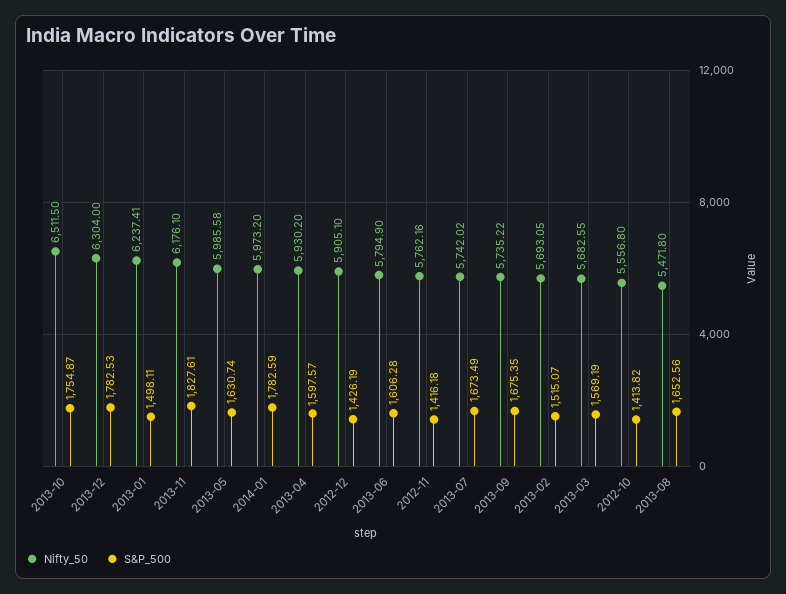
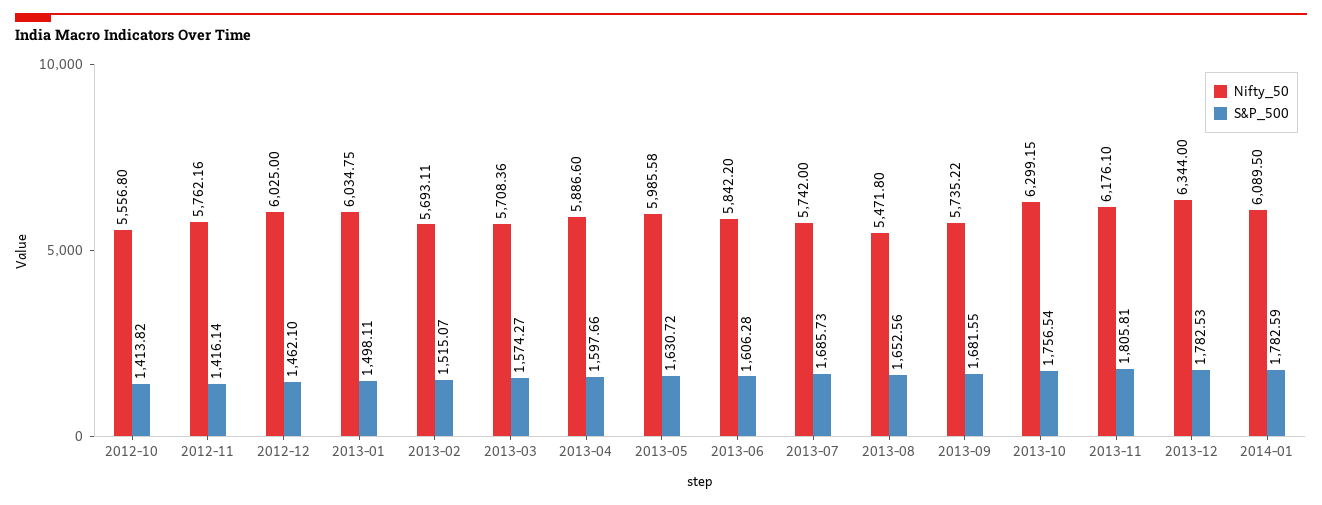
Nifty_50, 2013-10: 6511.5 -> 6299.15
S&P_500, 2013-10: 1754.87 -> 1756.54
Nifty_50, 2013-12: 6304 -> 6344
Nifty_50, 2013-01: 6237.41 -> 6034.75
S&P_500, 2013-11: 1827.61 -> 1805.81
S&P_500, 2013-05: 1630.74 -> 1630.72
Nifty_50, 2014-01: 5973.2 -> 6089.5
Nifty_50, 2013-04: 5930.2 -> 5886.6
S&P_500, 2013-04: 1597.57 -> 1597.66
Nifty_50, 2012-12: 5905.1 -> 6025
S&P_500, 2012-12: 1426.19 -> 1462.1
Nifty_50, 2013-06: 5794.9 -> 5842.2
S&P_500, 2012-11: 1416.18 -> 1416.14
Nifty_50, 2013-07: 5742.02 -> 5742
S&P_500, 2013-07: 1673.49 -> 1685.73
S&P_500, 2013-09: 1675.35 -> 1681.55
Nifty_50, 2013-02: 5693.05 -> 5693.11
Nifty_50, 2013-03: 5682.55 -> 5708.36
S&P_500, 2013-03: 1569.19 -> 1574.27

